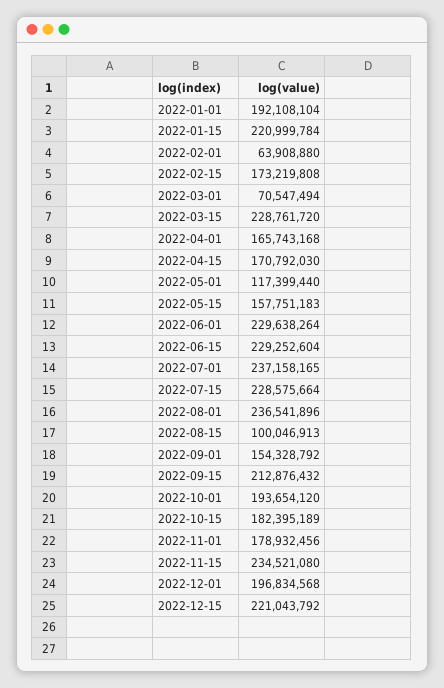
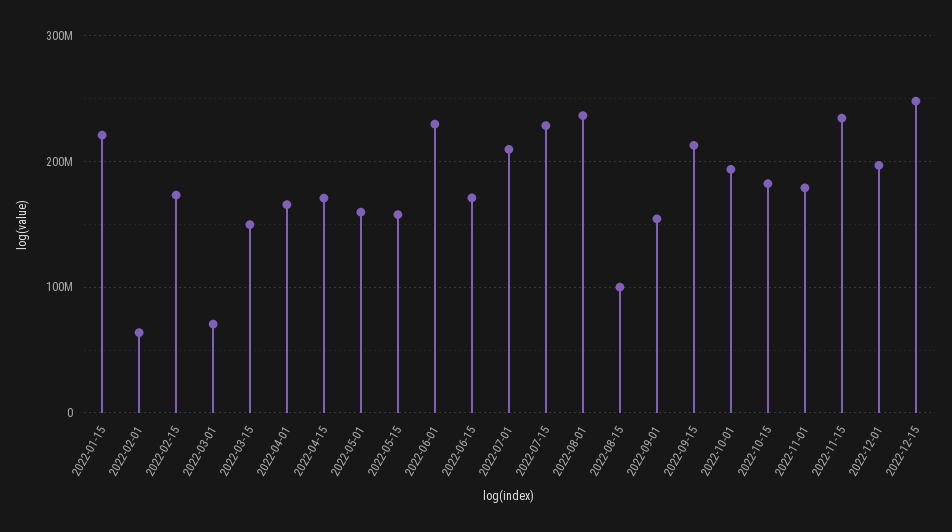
2022-01-01: 192108104 -> none
2022-03-15: 228761720 -> 150000000
2022-05-01: 117399440 -> 160000000
2022-06-15: 229252604 -> 170000000
2022-07-01: 237158165 -> 210000000
2022-12-15: 221043792 -> 250000000

